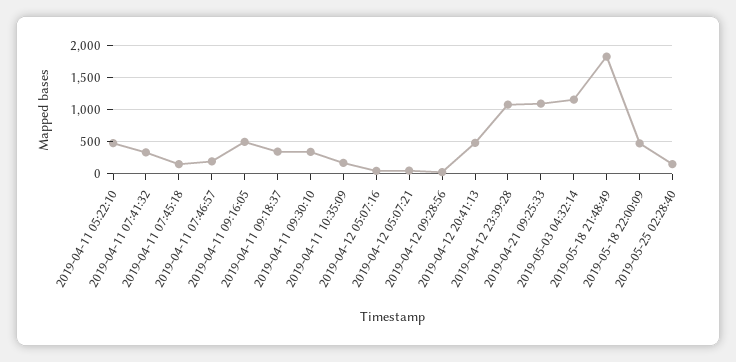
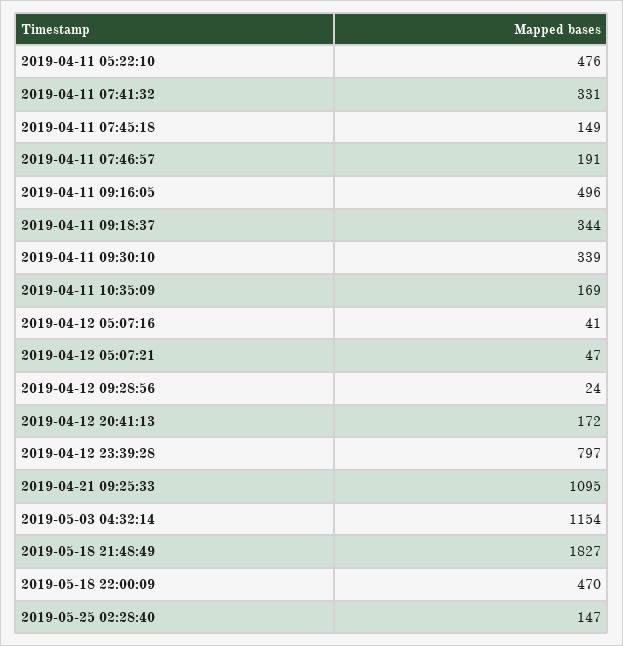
2019-04-12 20:41:13: 500 -> 172
2019-04-12 23:39:28: 1100 -> 797

